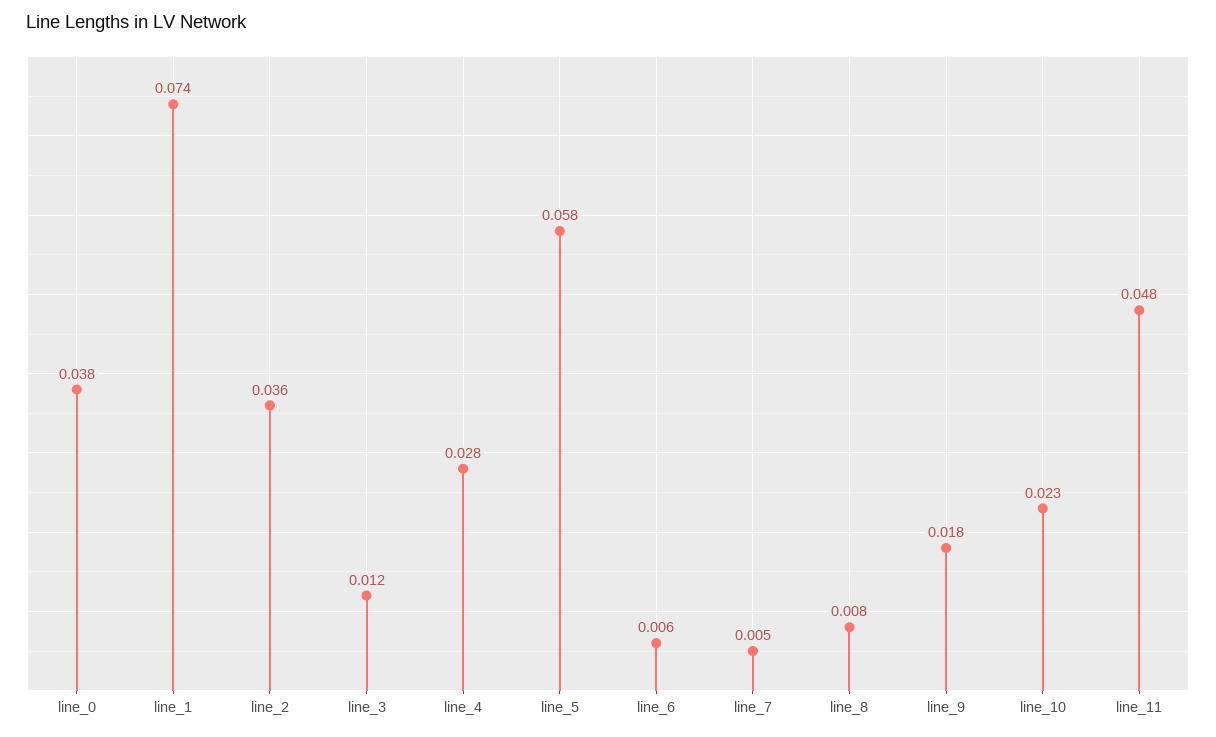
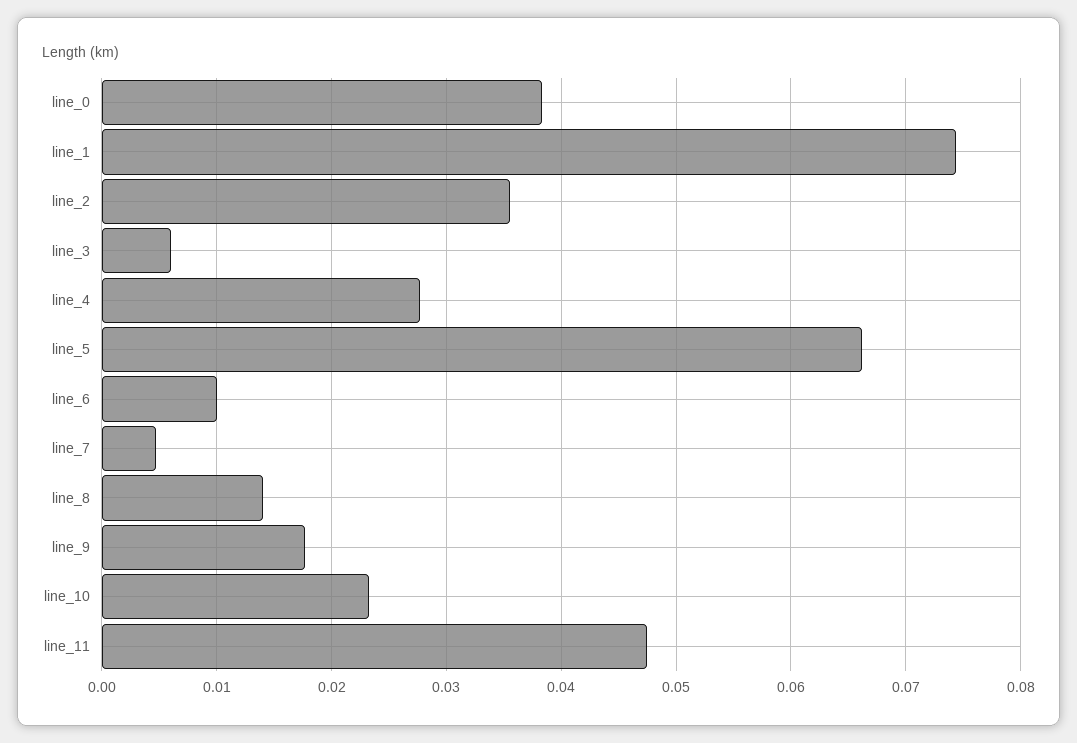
line_3: 0.012 -> 0.006
line_5: 0.058 -> 0.066
line_6: 0.006 -> 0.01
line_8: 0.008 -> 0.014

